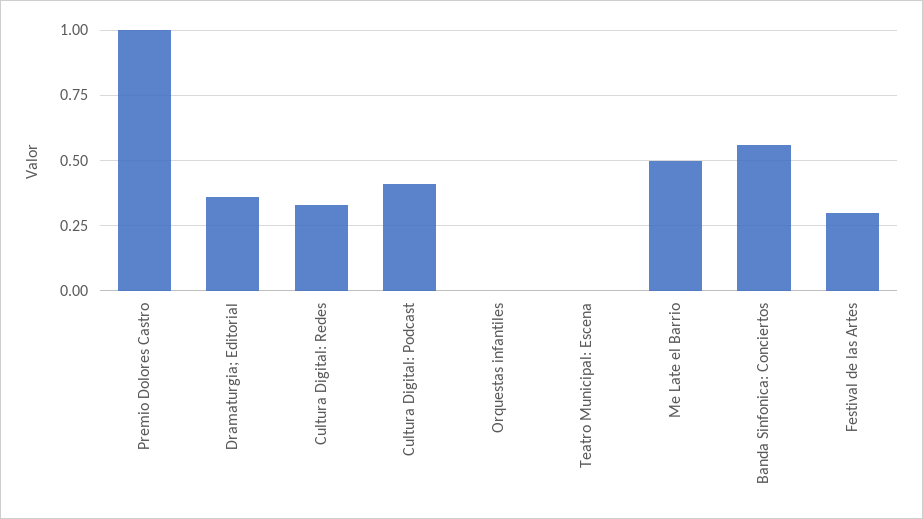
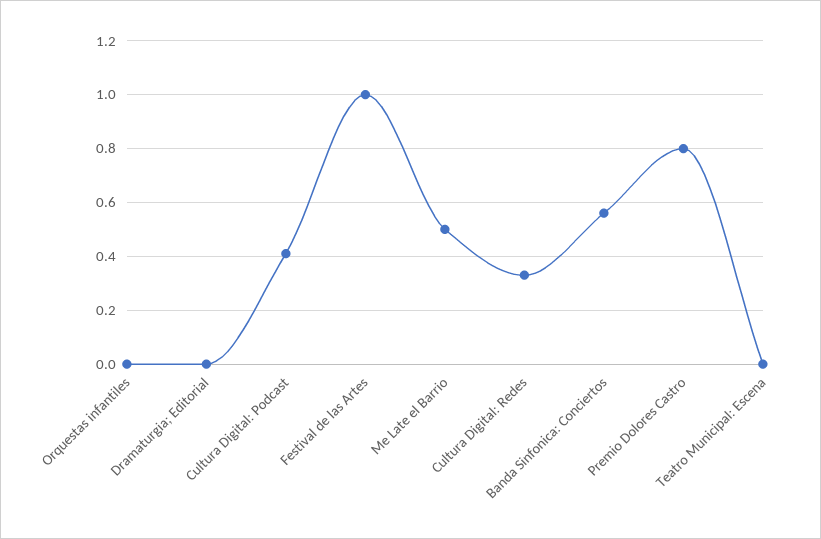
Premio Dolores Castro: 1 -> 0.8
Dramaturgia; Editorial: 0.35 -> 0
Festival de las Artes: 0.3 -> 1

